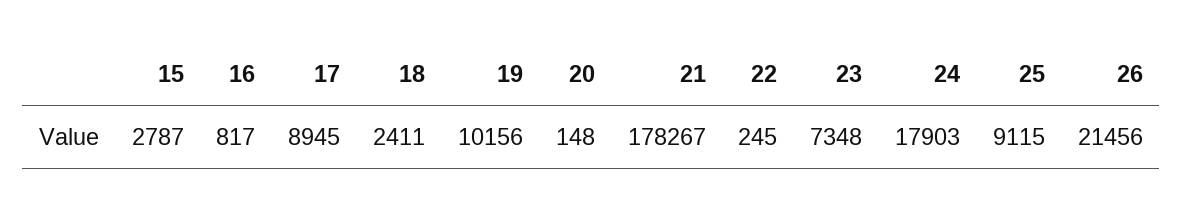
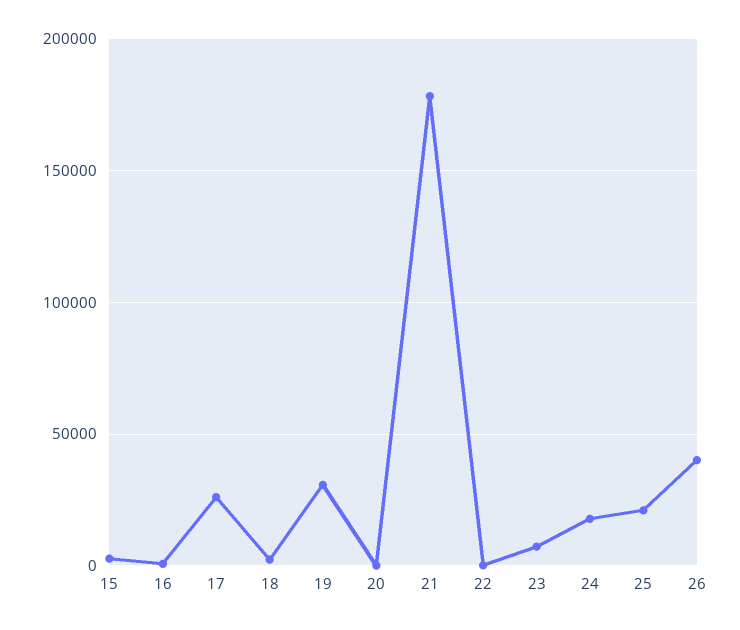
17: 8945 -> 25000
19: 10156 -> 30000
25: 9115 -> 20000
26: 21456 -> 40000

